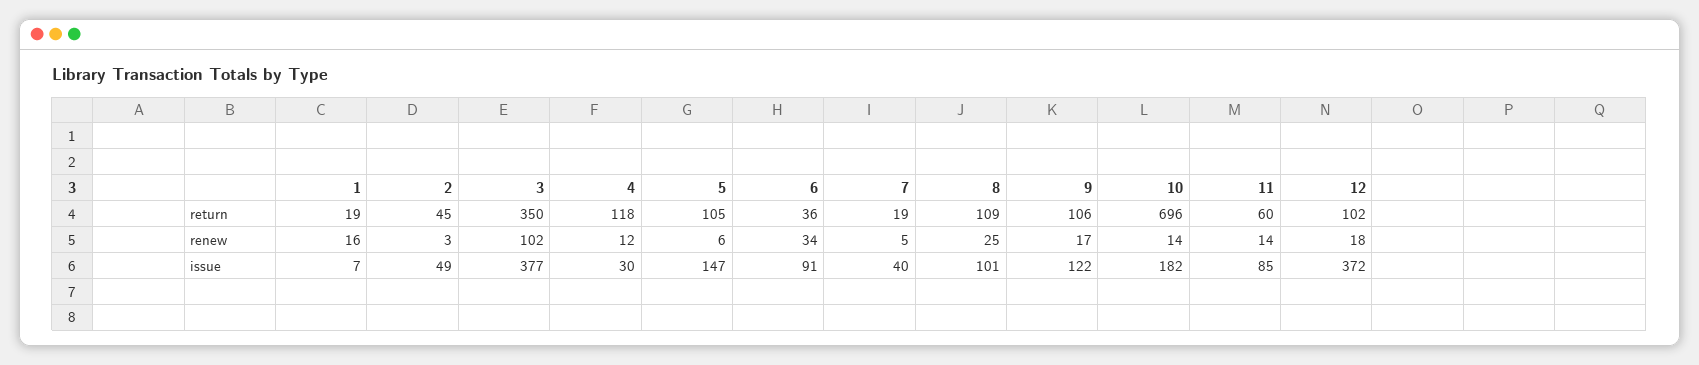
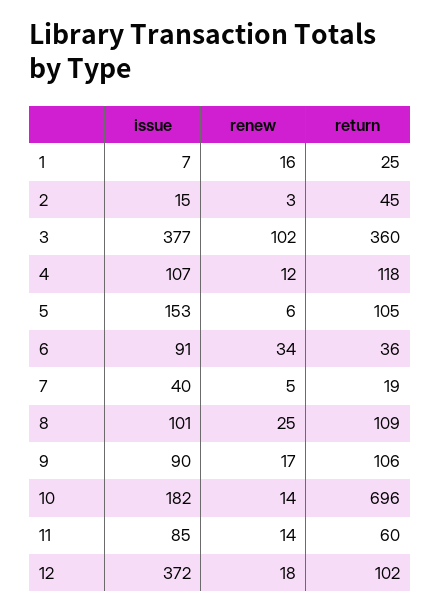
1, return: 19 -> 25
3, return: 350 -> 360
2, issue: 49 -> 15
4, issue: 30 -> 107
5, issue: 147 -> 153
9, issue: 122 -> 90

